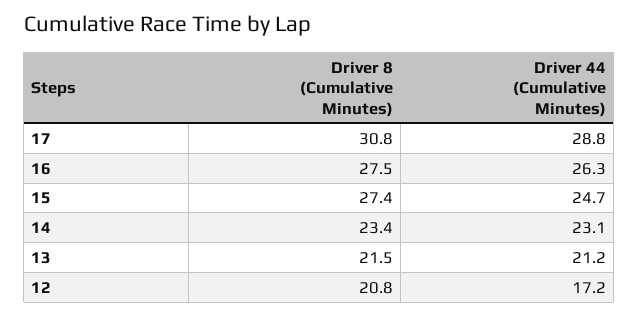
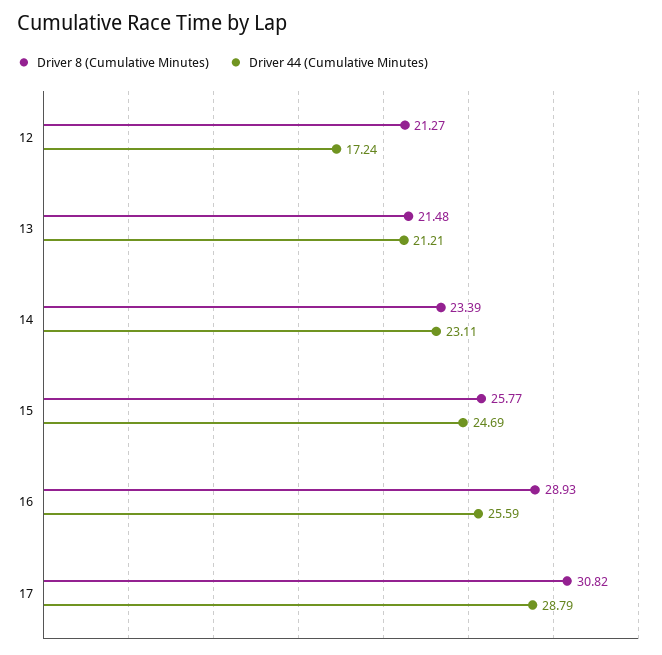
Driver 8 (Cumulative Minutes), 16: 27.5 -> 28.93
Driver 44 (Cumulative Minutes), 16: 26.3 -> 25.59
Driver 8 (Cumulative Minutes), 15: 27.4 -> 25.77
Driver 8 (Cumulative Minutes), 12: 20.8 -> 21.27

